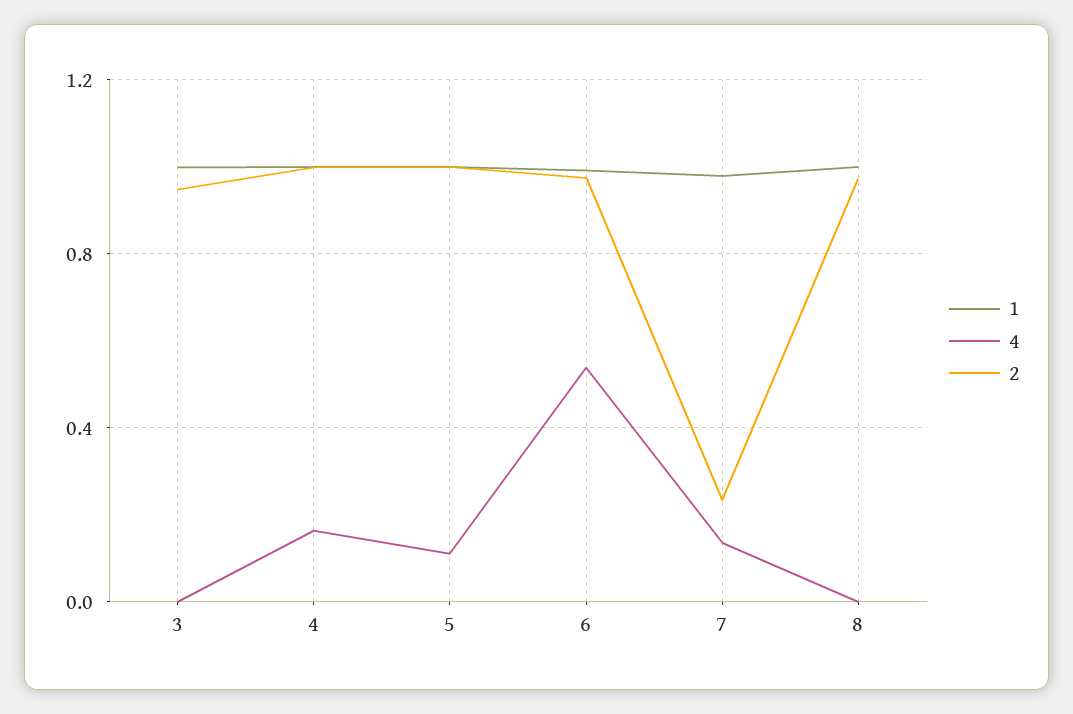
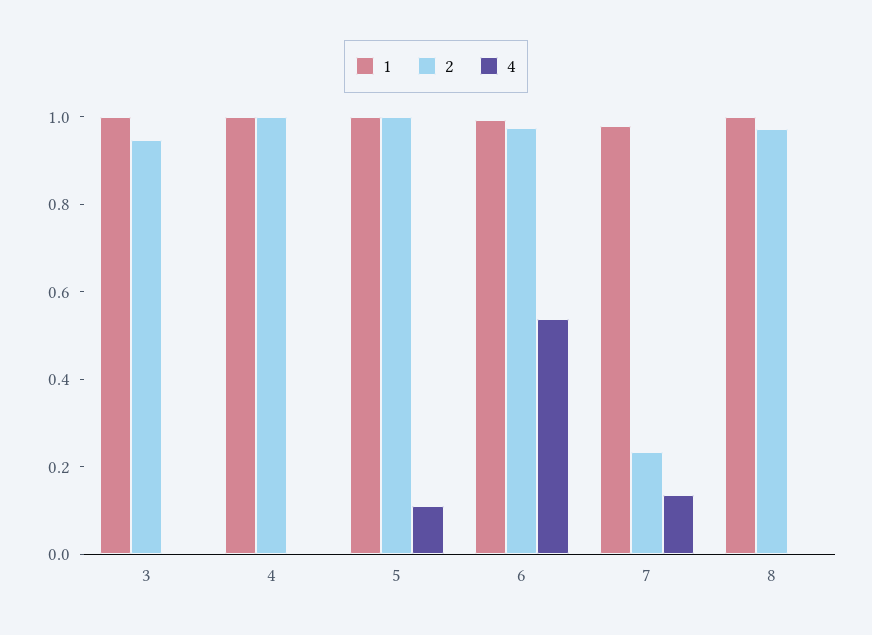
4, 4: 0.15 -> 0

